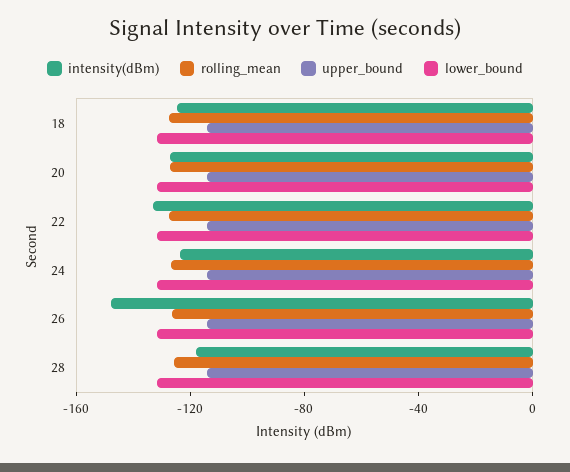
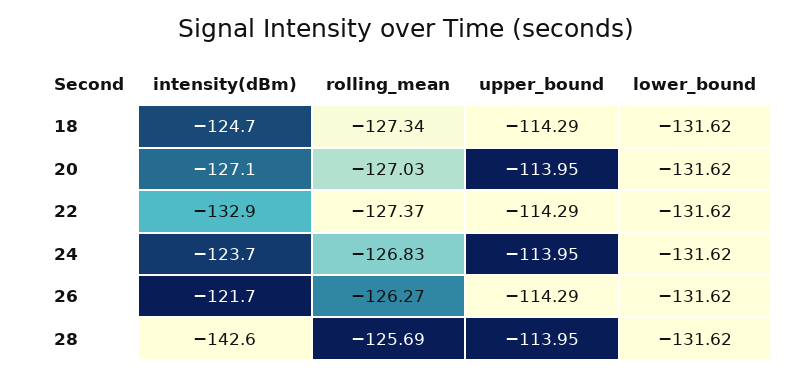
intensity(dBm), 26: -150 -> -121.7
intensity(dBm), 28: -120 -> -142.6

